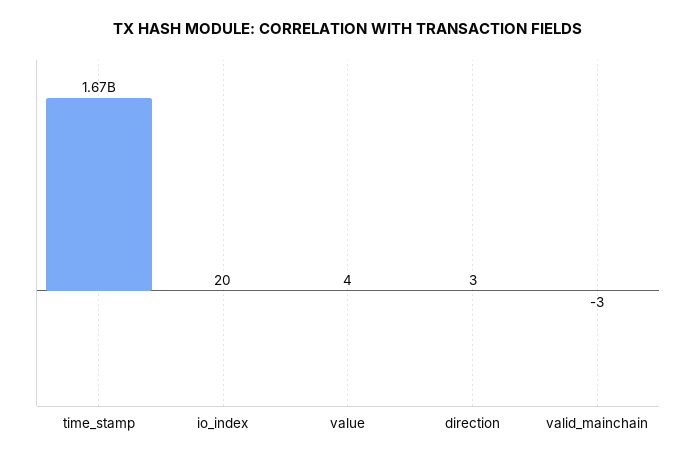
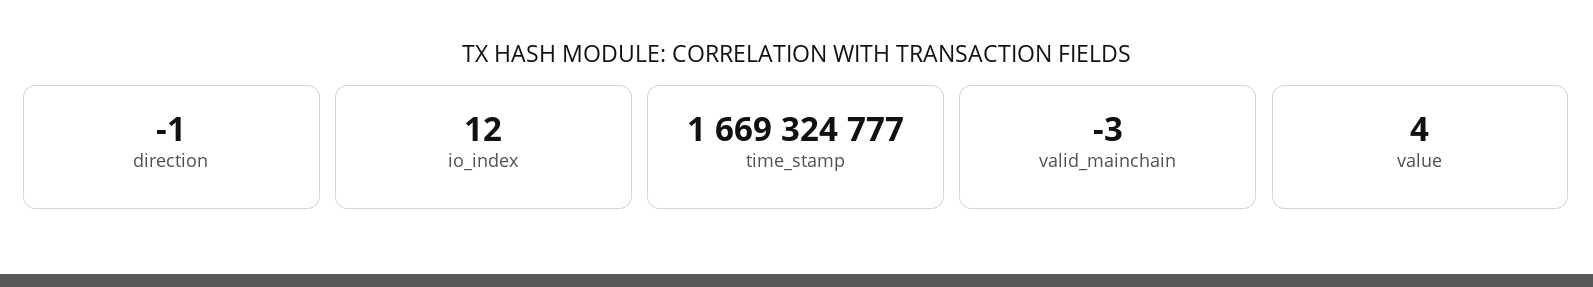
io_index: 20 -> 12
direction: 3 -> -1

